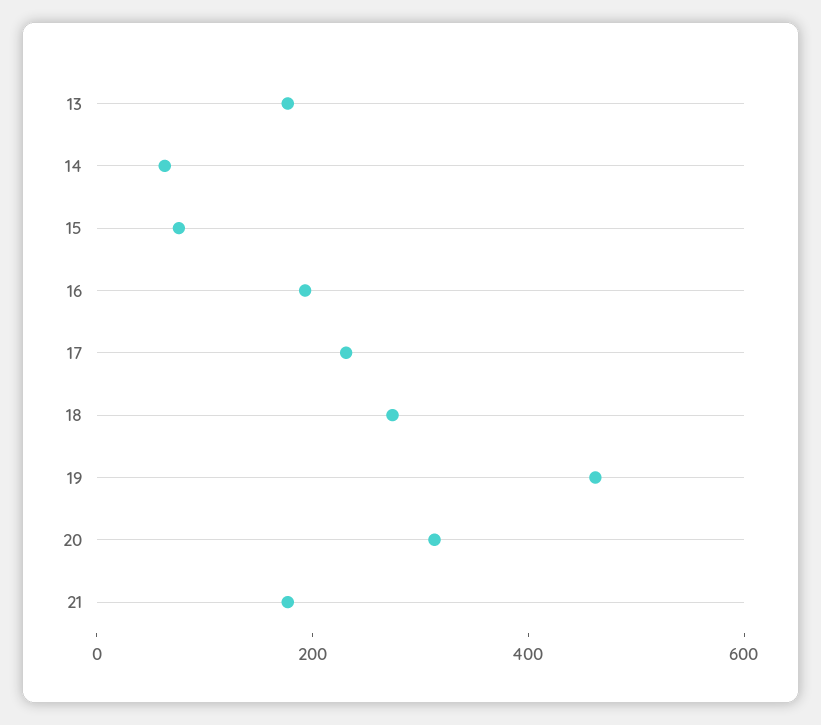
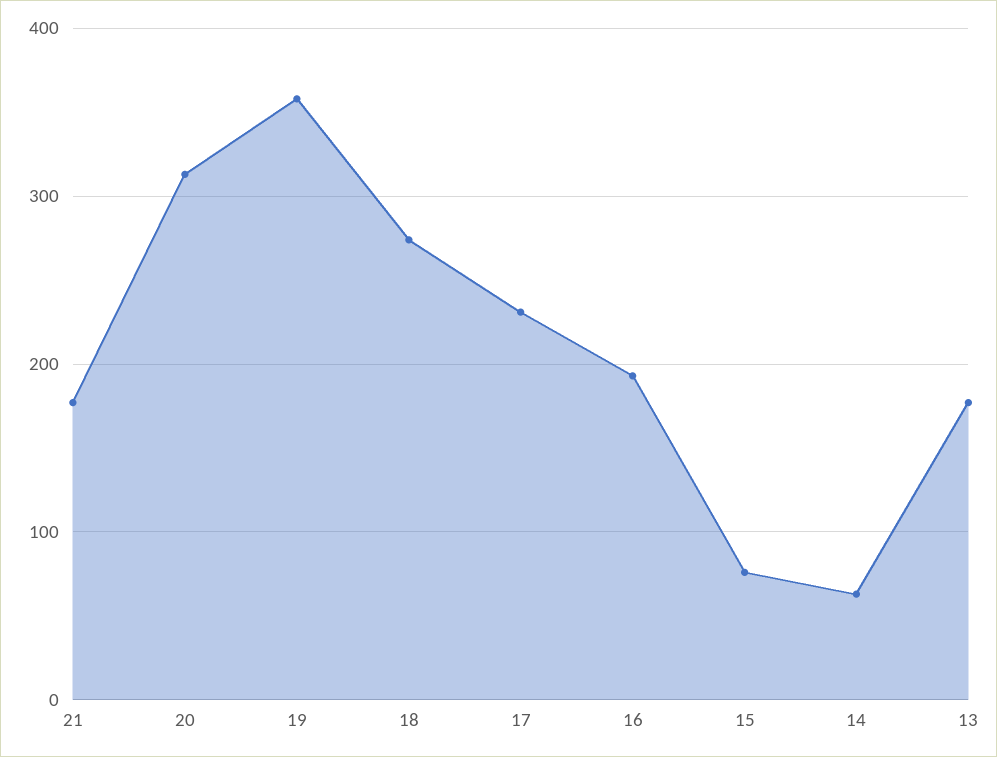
19: 450 -> 360

